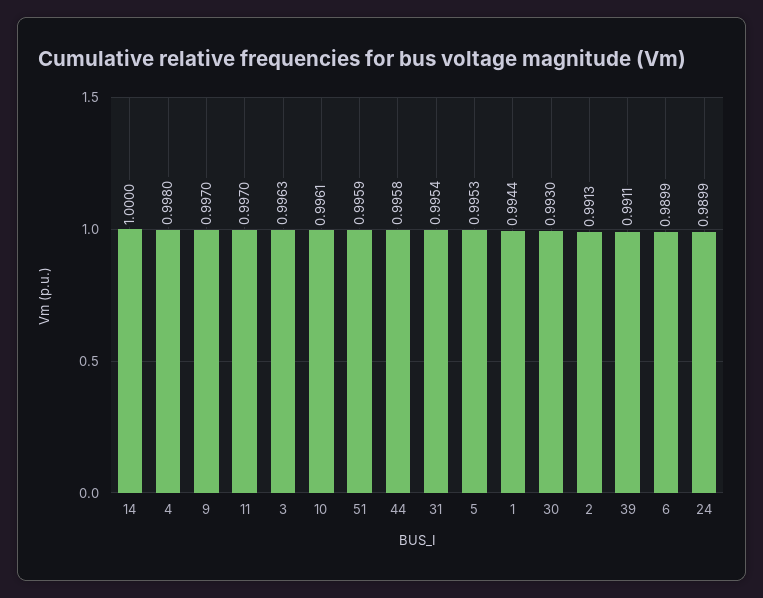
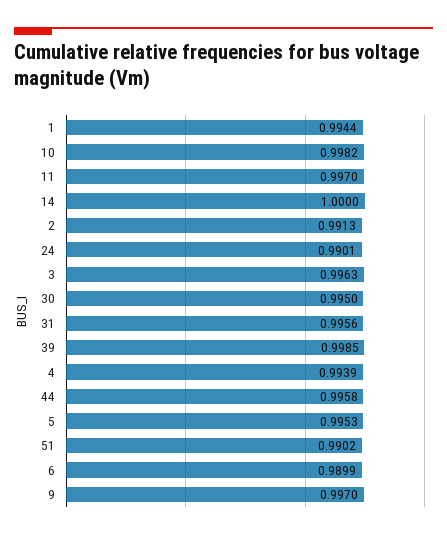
4: 0.998 -> 0.9939
10: 0.9961 -> 0.9982
51: 0.9959 -> 0.9902
31: 0.9954 -> 0.9956
30: 0.993 -> 0.995
39: 0.9911 -> 0.9985
24: 0.9899 -> 0.9901

